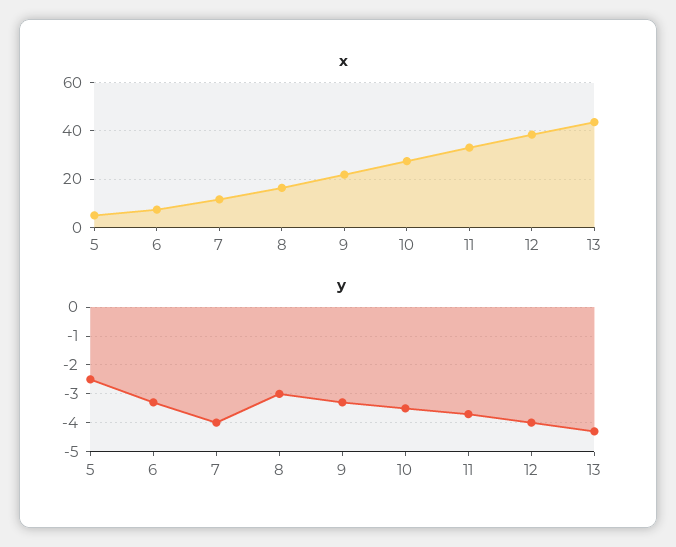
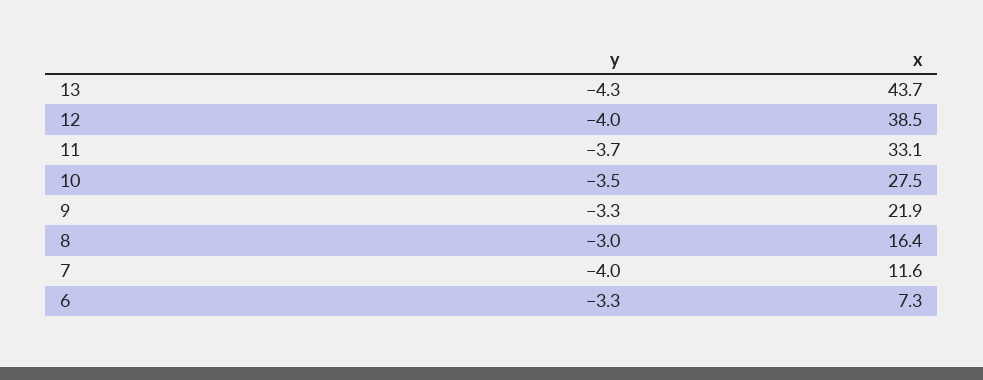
x, 5: 5 -> none
y, 5: -2.5 -> none

